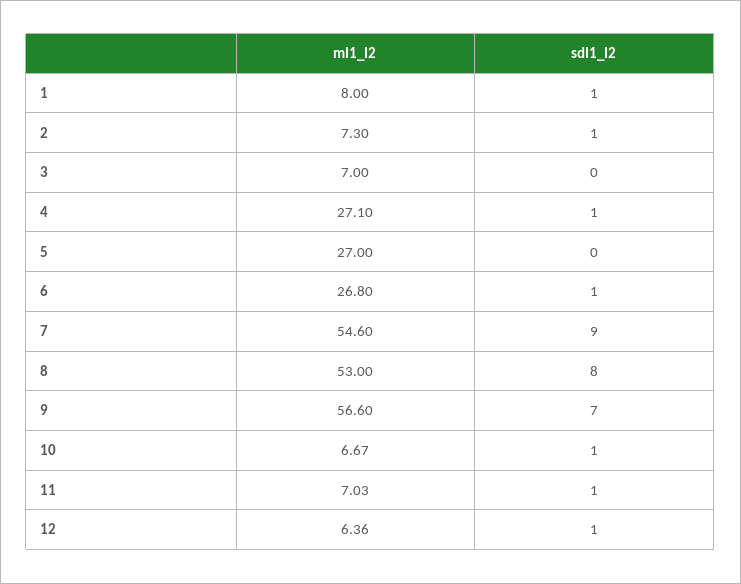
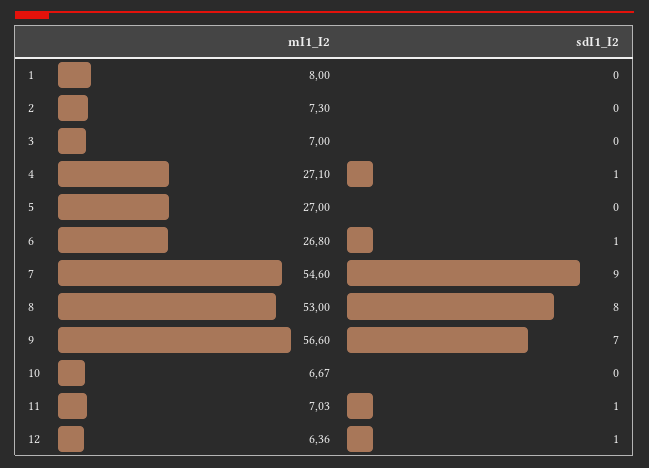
sdI1_I2, 1: 1 -> 0
sdI1_I2, 2: 1 -> 0
sdI1_I2, 10: 1 -> 0

